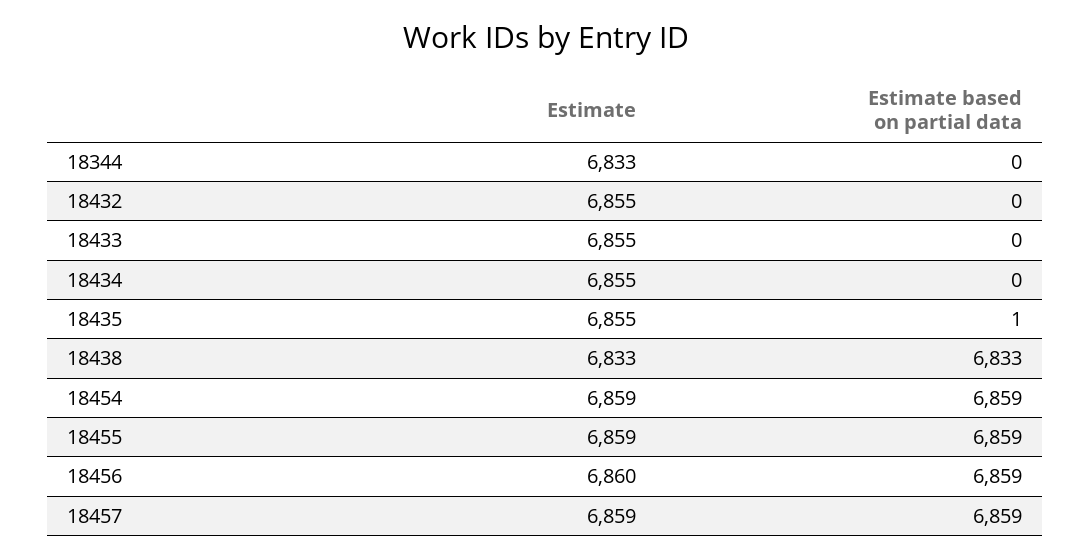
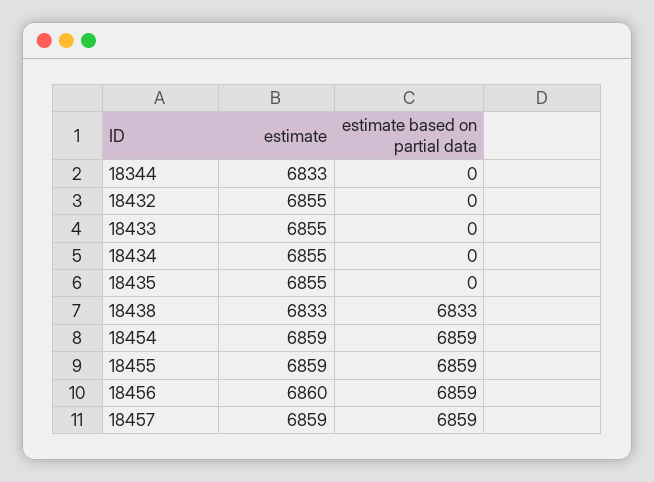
Estimate based on partial data, 18435: 1 -> 0

